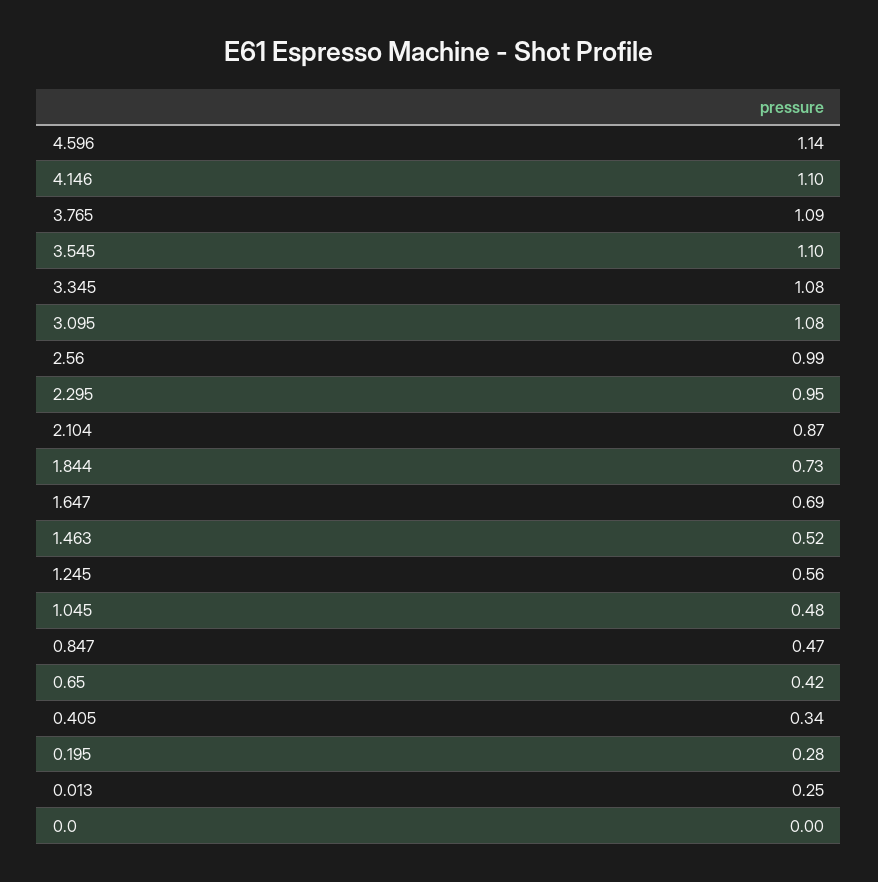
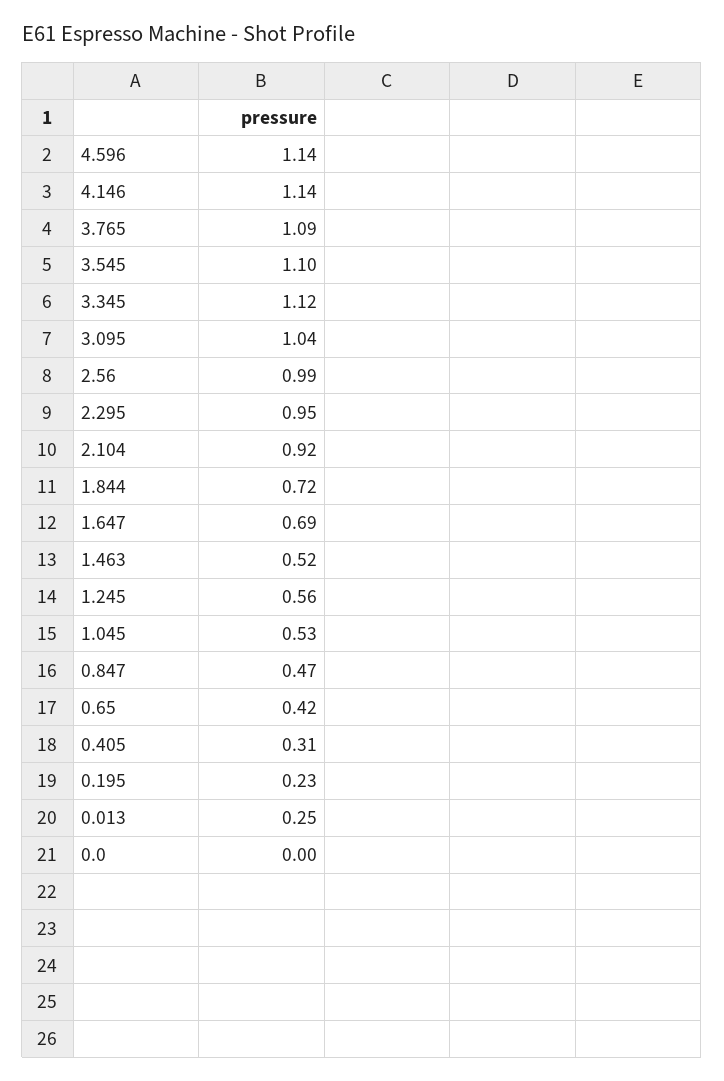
4.146: 1.1 -> 1.14
3.345: 1.08 -> 1.12
3.095: 1.08 -> 1.04
2.104: 0.87 -> 0.92
1.844: 0.73 -> 0.72
1.045: 0.48 -> 0.53
0.405: 0.34 -> 0.31
0.195: 0.28 -> 0.23

